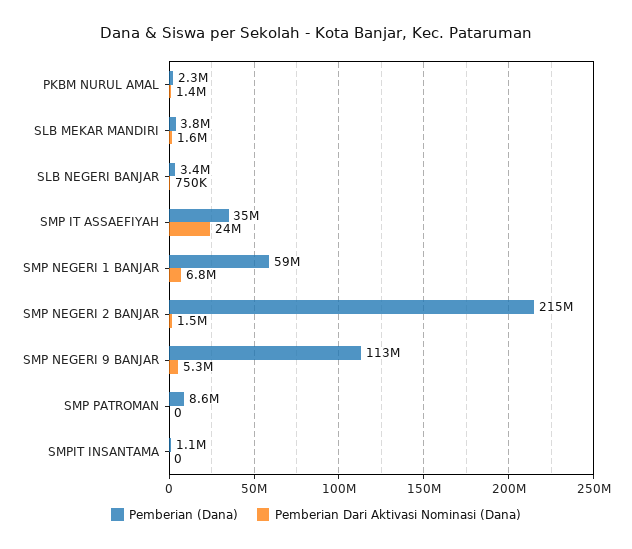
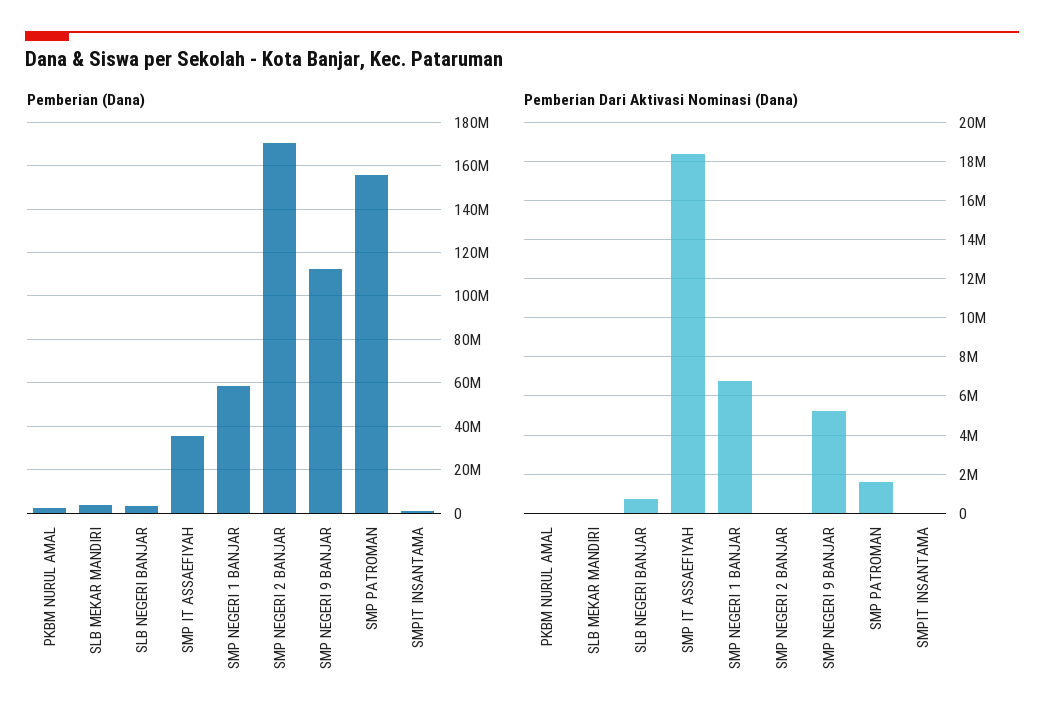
Pemberian Dari Aktivasi Nominasi (Dana), PKBM NURUL AMAL: 1400000 -> 0
Pemberian Dari Aktivasi Nominasi (Dana), SLB MEKAR MANDIRI: 1600000 -> 0
Pemberian Dari Aktivasi Nominasi (Dana), SMP IT ASSAEFIYAH: 24000000 -> 18500000
Pemberian (Dana), SMP NEGERI 2 BANJAR: 215000000 -> 170000000
Pemberian Dari Aktivasi Nominasi (Dana), SMP NEGERI 2 BANJAR: 1500000 -> 0
Pemberian (Dana), SMP PATROMAN: 8600000 -> 155000000
Pemberian Dari Aktivasi Nominasi (Dana), SMP PATROMAN: 0 -> 1500000

